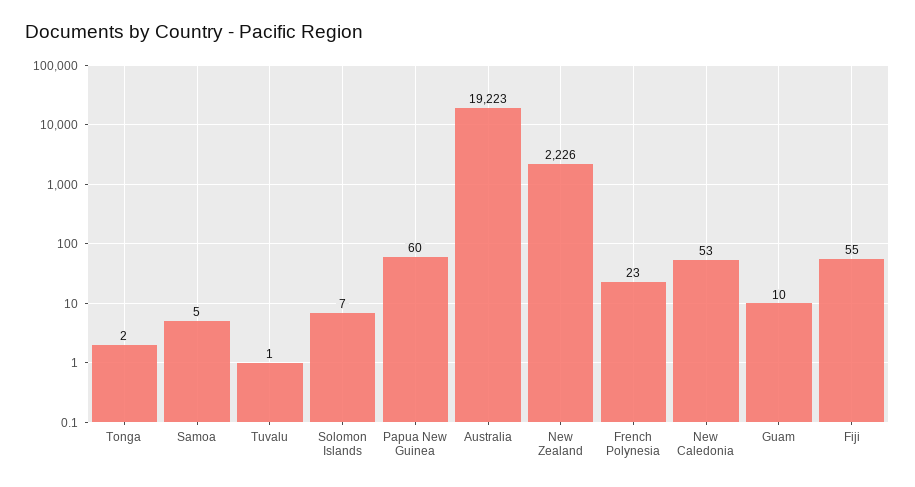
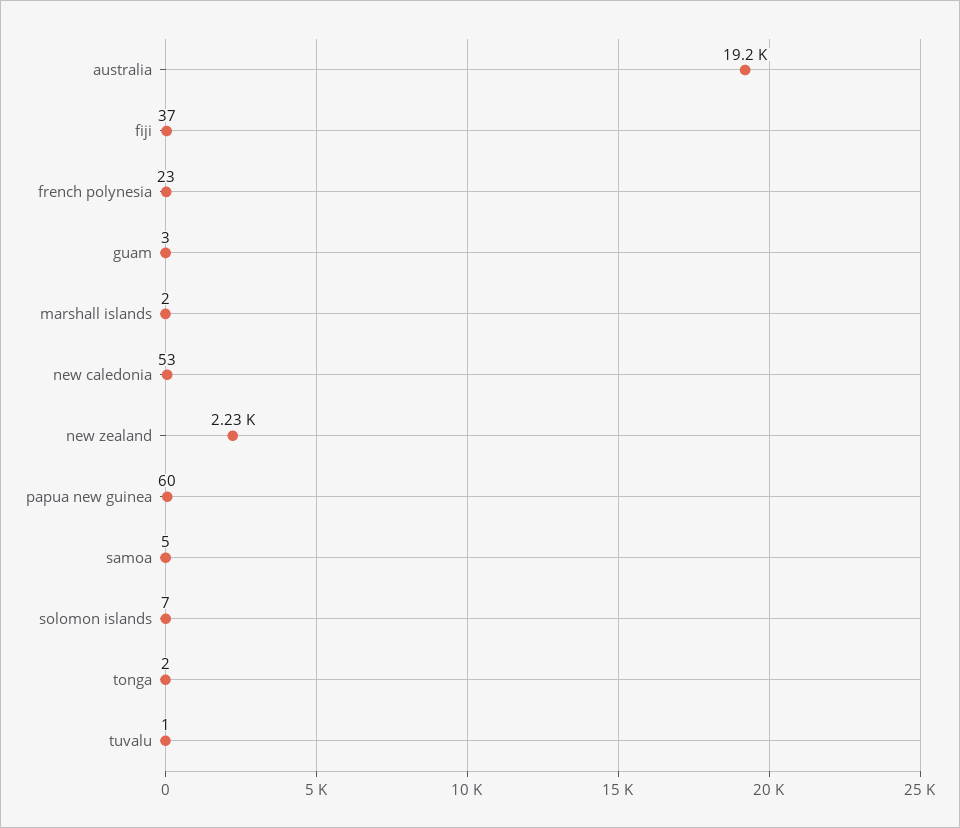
Guam: 10 -> 3
Fiji: 55 -> 37
marshall islands: none -> 2

